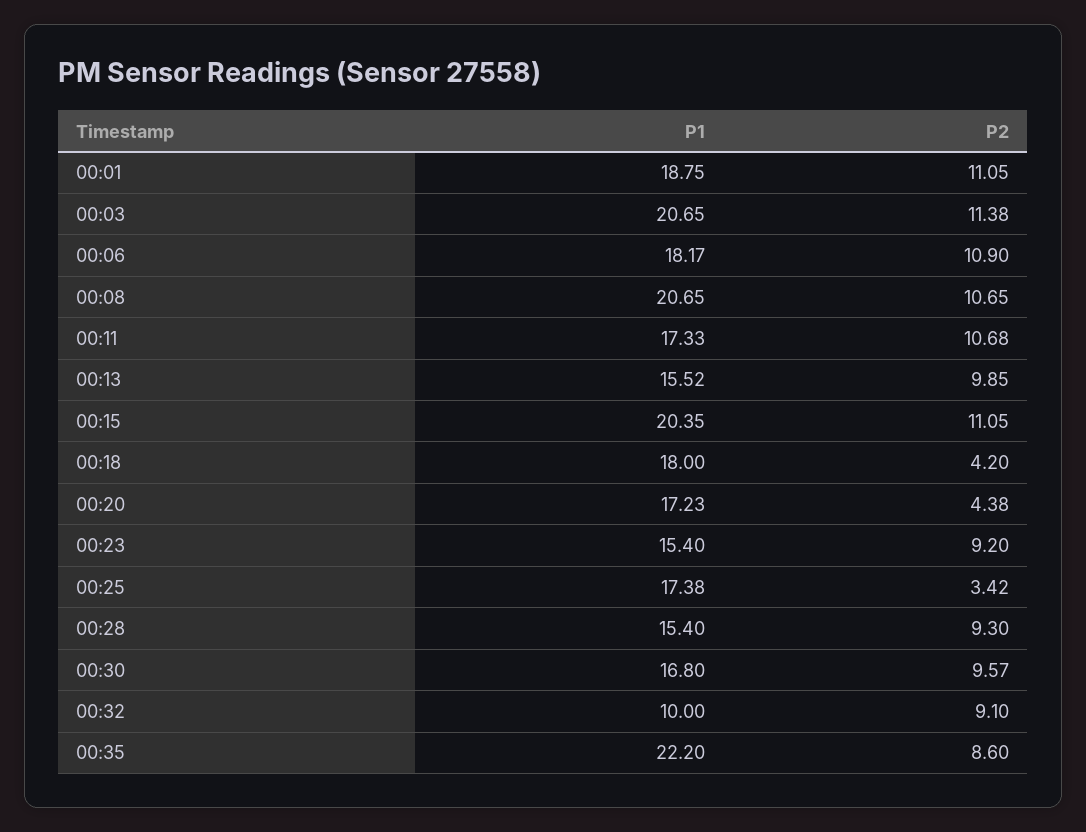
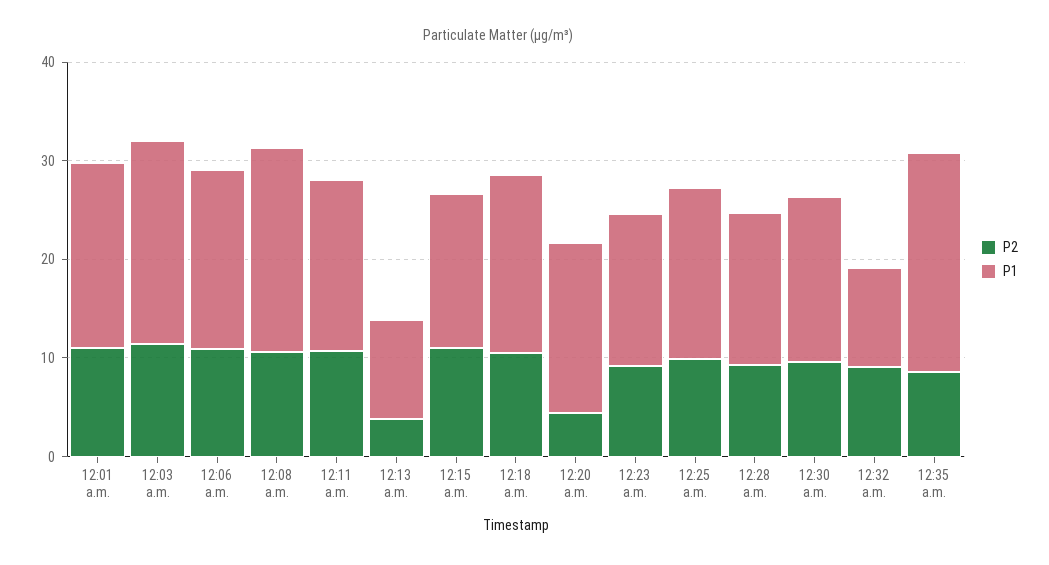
P1, 00:13: 15.52 -> 10
P2, 00:13: 9.85 -> 4
P1, 00:15: 20.35 -> 16
P2, 00:18: 4.2 -> 10
P2, 00:25: 3.42 -> 10

